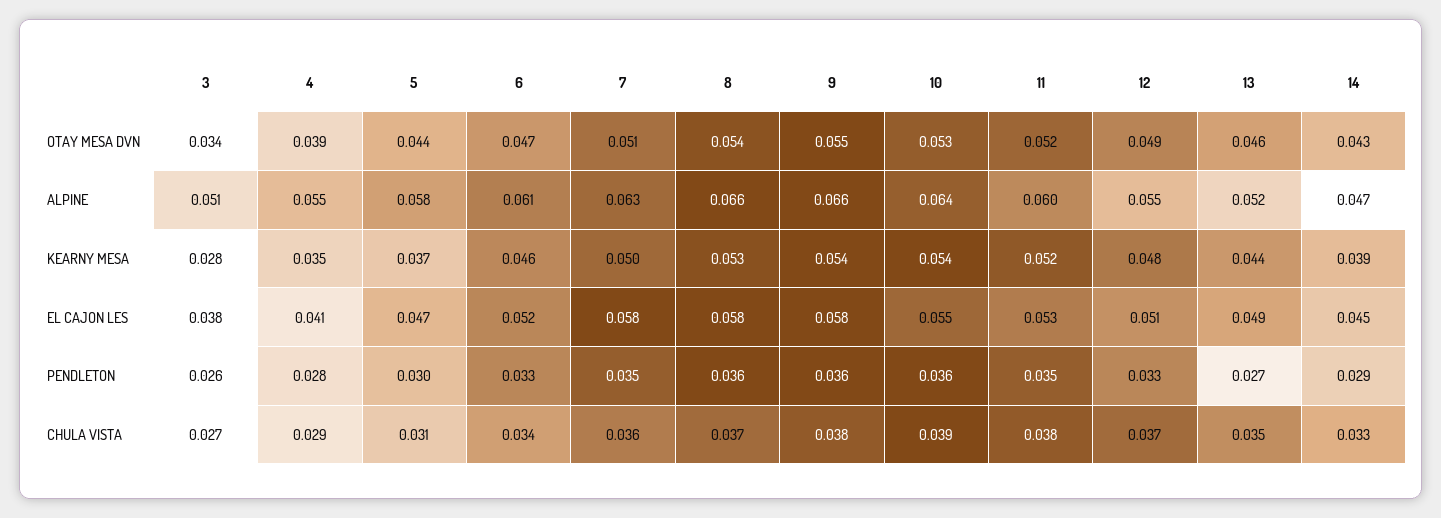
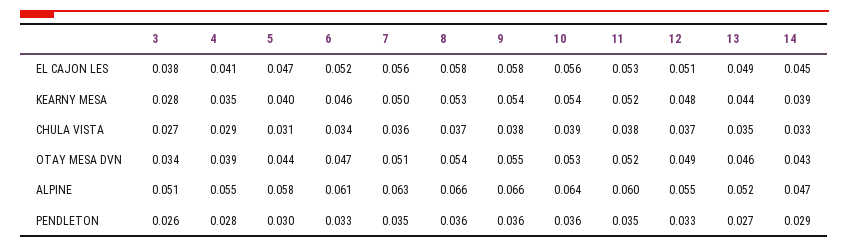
5, KEARNY MESA: 0.037 -> 0.04
7, EL CAJON LES: 0.058 -> 0.056
10, EL CAJON LES: 0.055 -> 0.056

